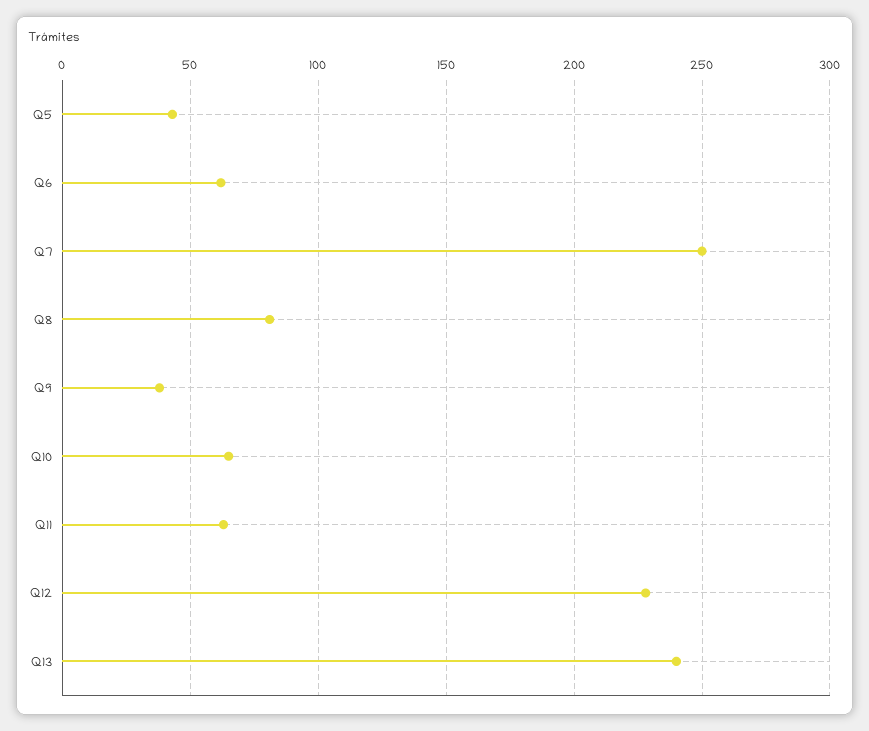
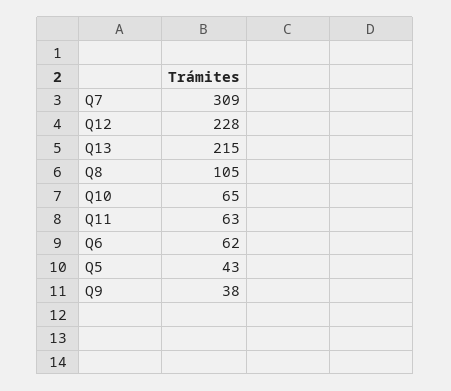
Q7: 250 -> 309
Q8: 80 -> 105
Q13: 240 -> 215

